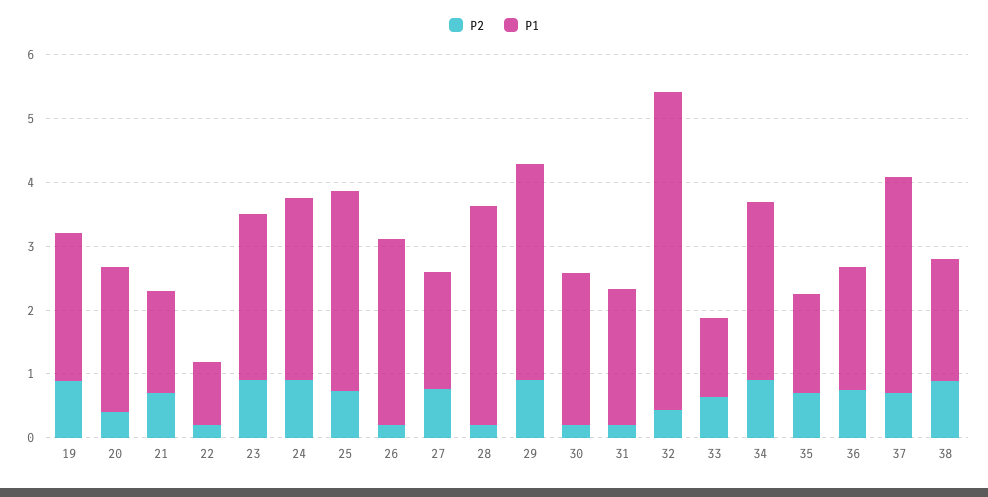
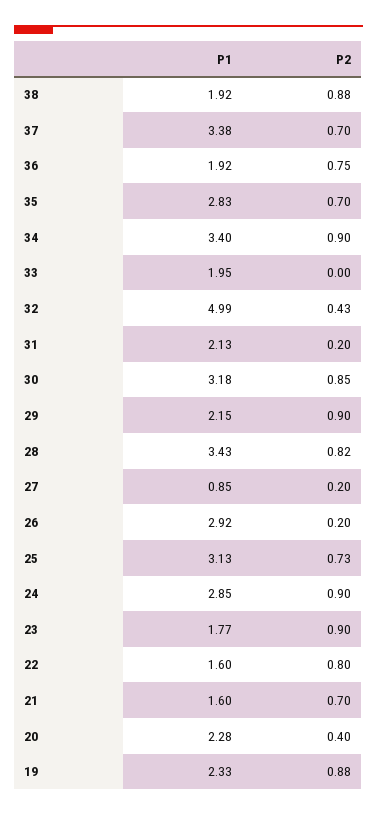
P2, 22: 0.2 -> 0.8
P1, 22: 1 -> 1.6
P1, 23: 2.6 -> 1.77
P2, 27: 0.8 -> 0.2
P1, 27: 1.8 -> 0.85
P2, 28: 0.2 -> 0.82
P1, 29: 3.4 -> 2.15
P2, 30: 0.2 -> 0.85
P1, 30: 2.4 -> 3.18
P2, 33: 0.6 -> 0
P1, 33: 1.2 -> 1.95
P1, 34: 2.8 -> 3.4
P1, 35: 1.6 -> 2.83

